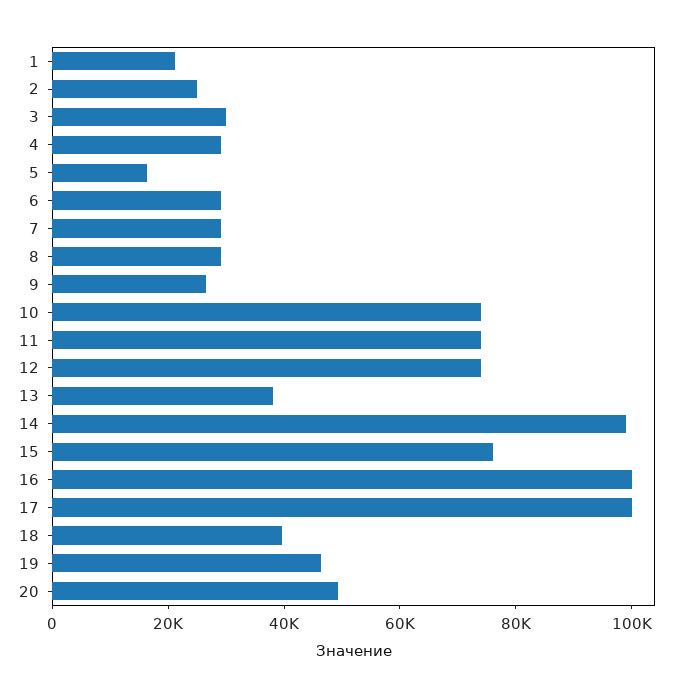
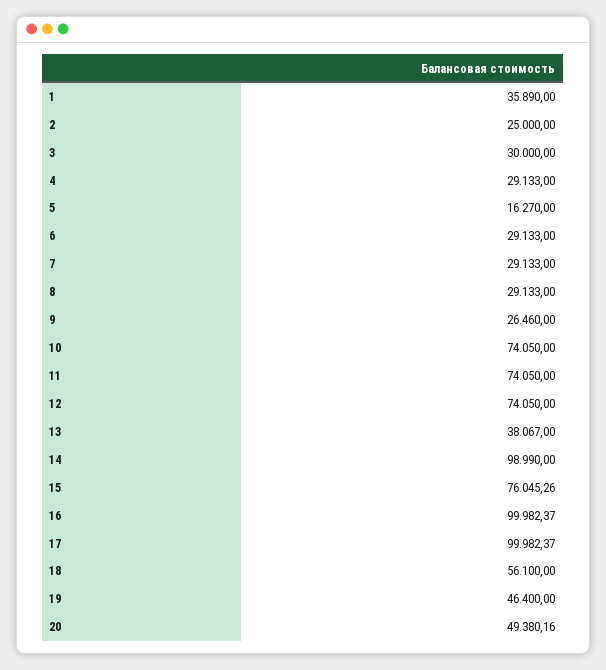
1: 20000 -> 35890
18: 40000 -> 56100

